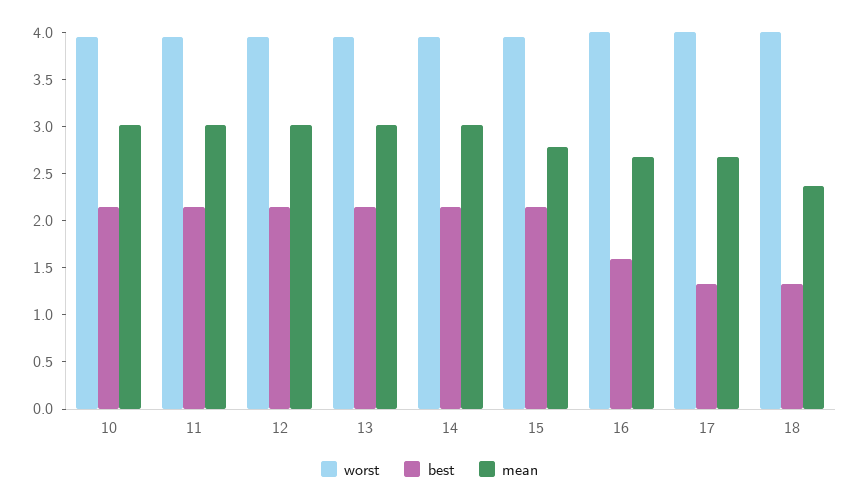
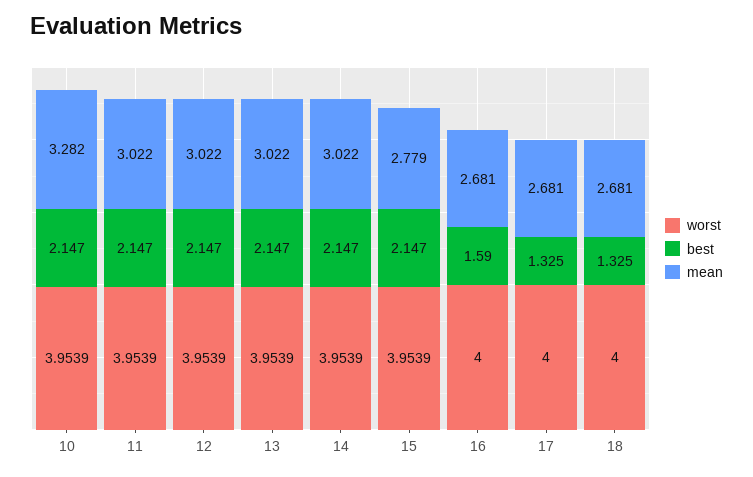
mean, 10: 3 -> 3.282
mean, 18: 2.4 -> 2.681

